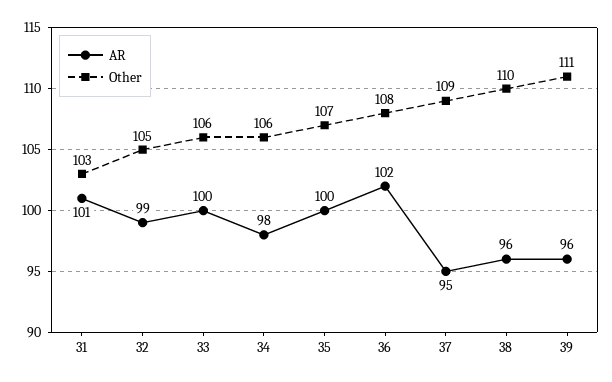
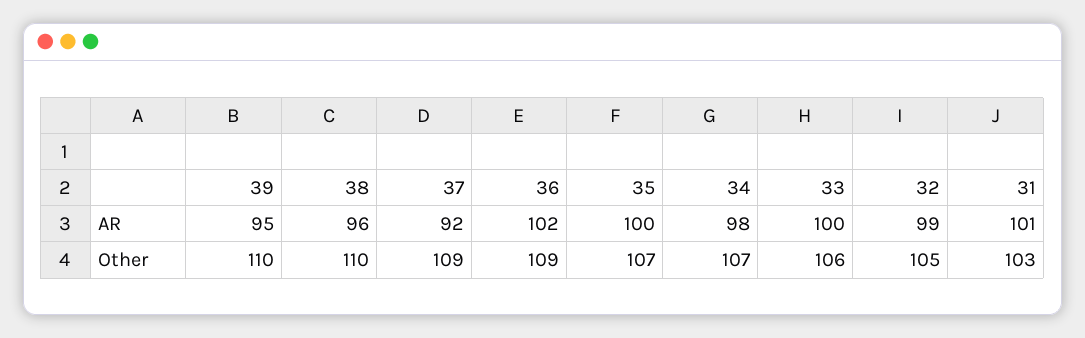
Other, 34: 106 -> 107
Other, 36: 108 -> 109
AR, 37: 95 -> 92
AR, 39: 96 -> 95
Other, 39: 111 -> 110

